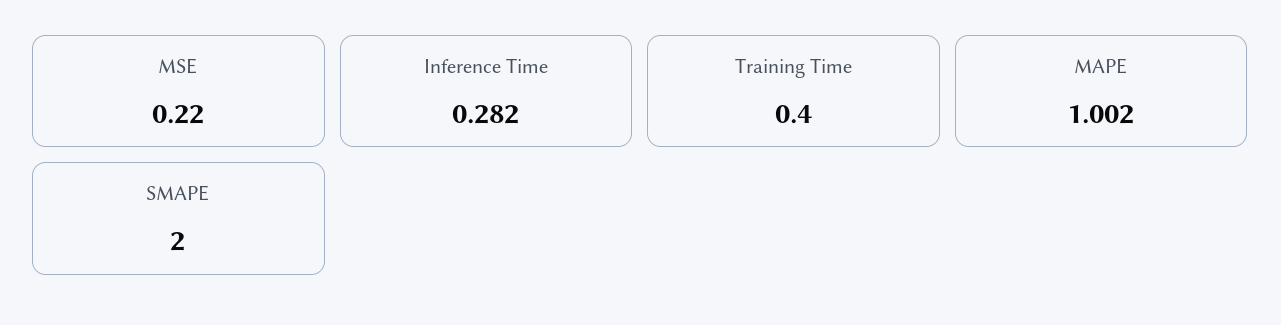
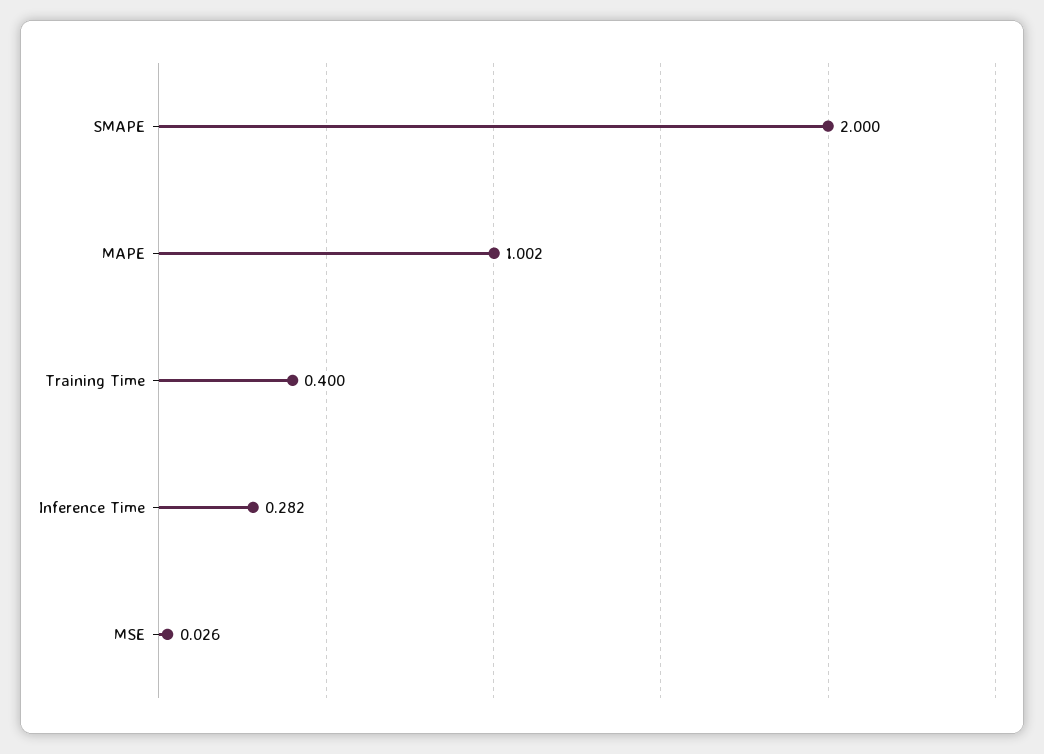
MSE: 0.22 -> 0.026

